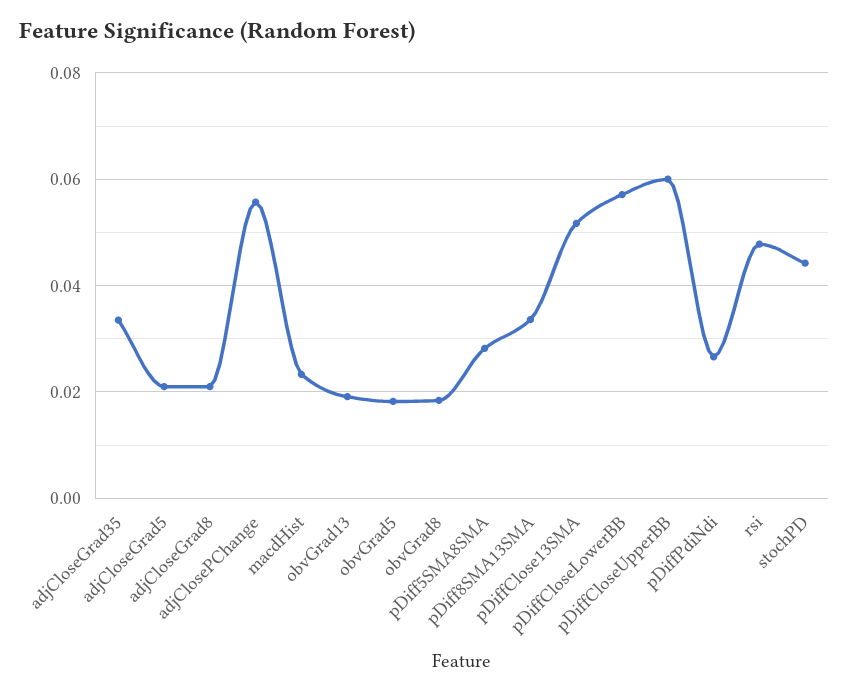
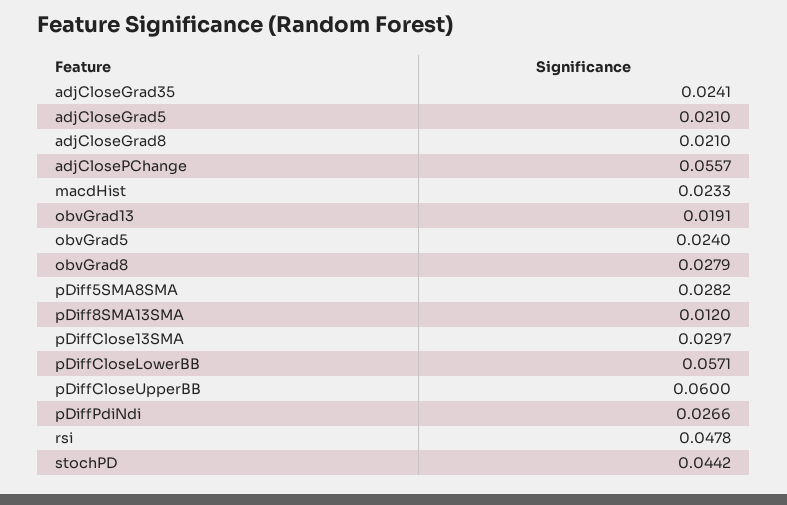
adjCloseGrad35: 0.034 -> 0.0241
obvGrad5: 0.018 -> 0.024
obvGrad8: 0.018 -> 0.0279
pDiff8SMA13SMA: 0.034 -> 0.012
pDiffClose13SMA: 0.052 -> 0.0297

